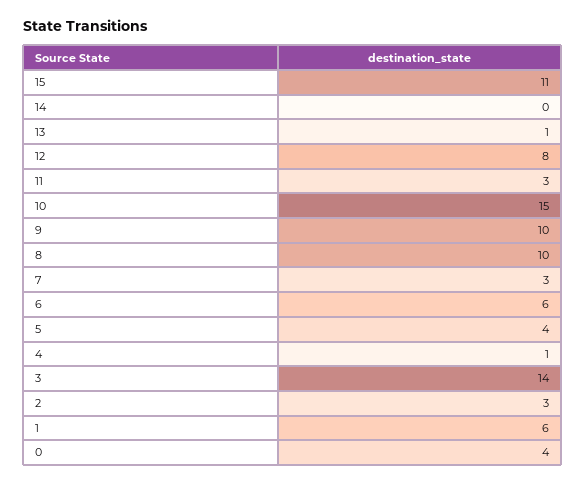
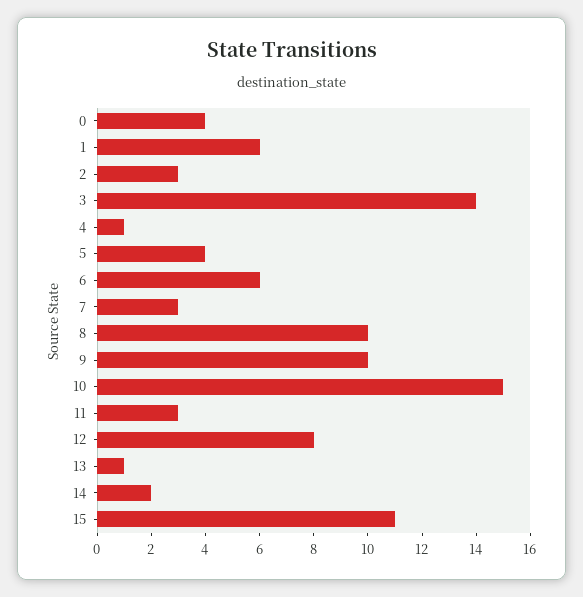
14: 0 -> 2

